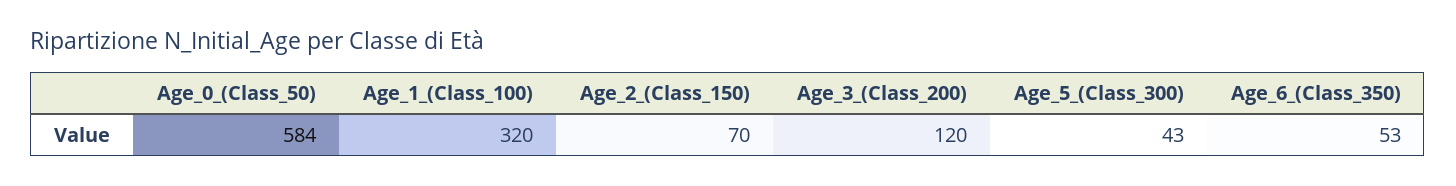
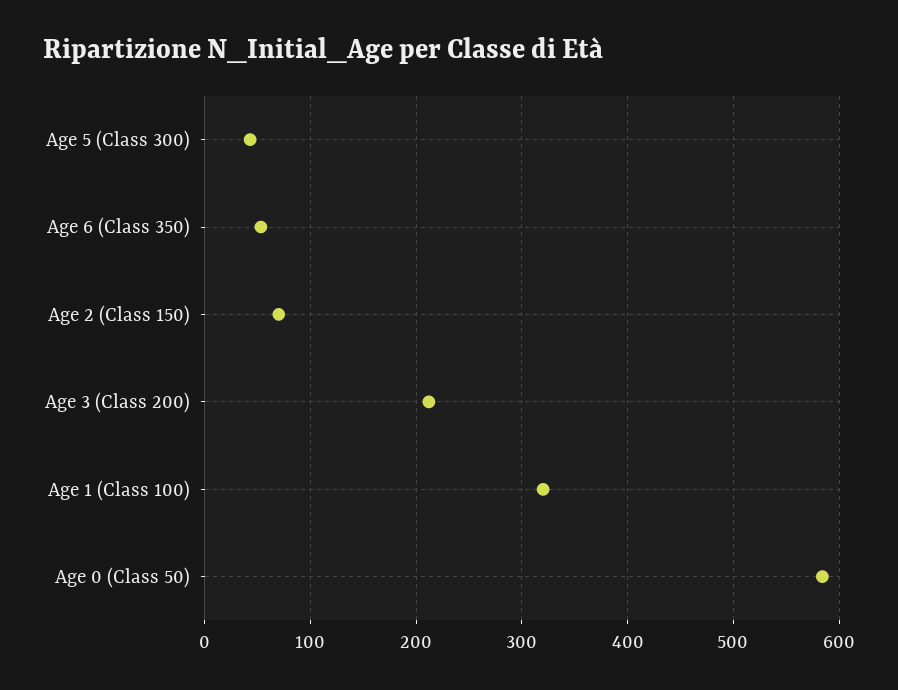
Age_3_(Class_200): 120 -> 210

